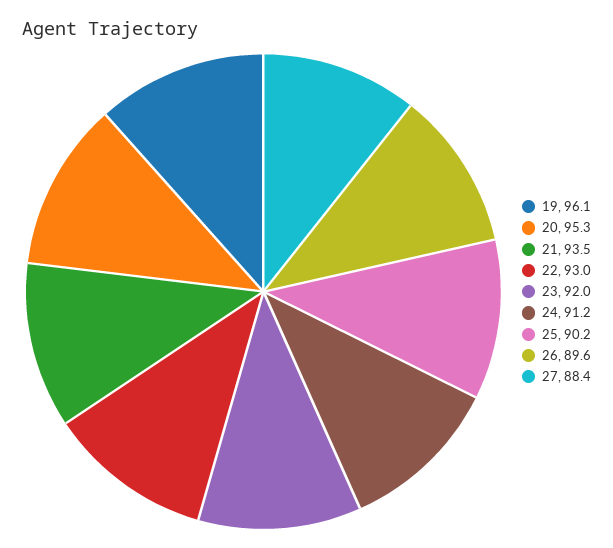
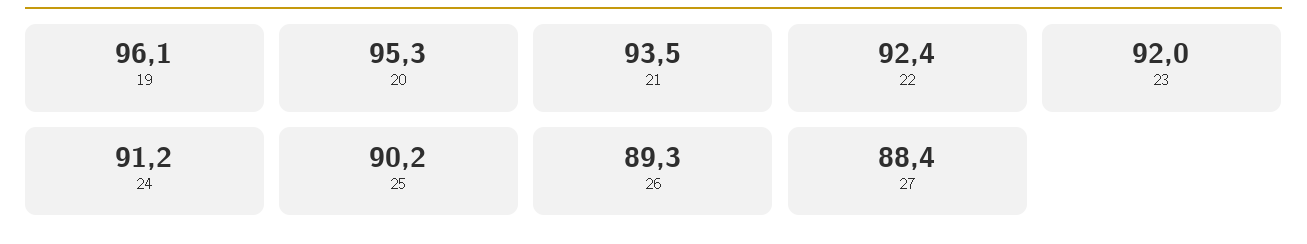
22: 93 -> 92.4
26: 89.6 -> 89.3

